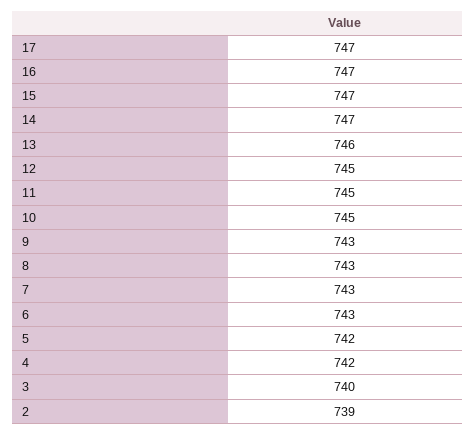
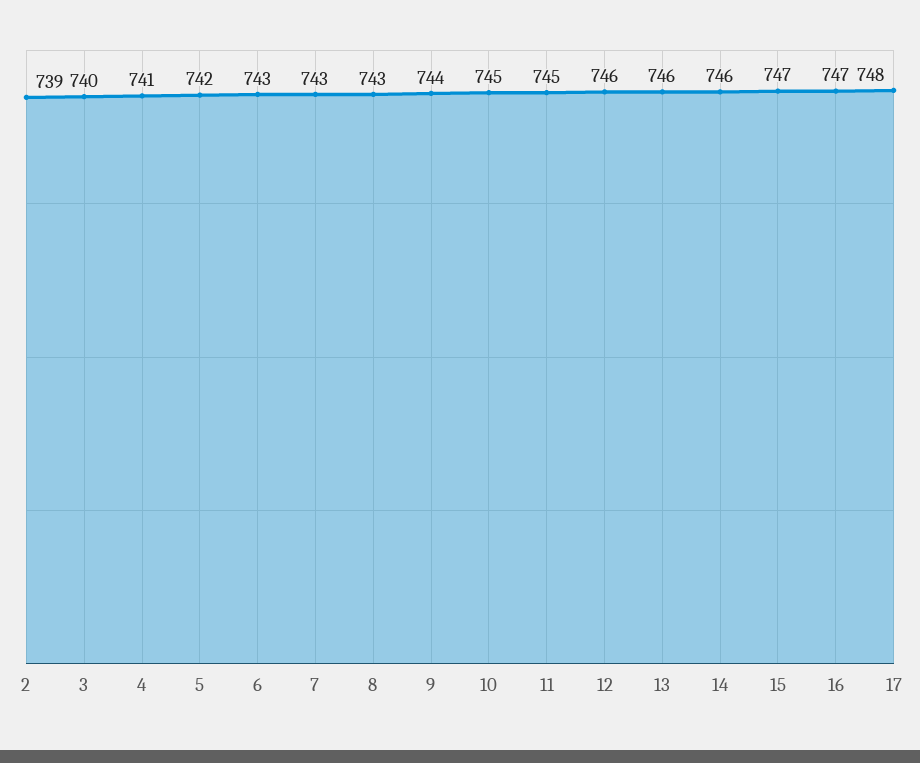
17: 747 -> 748
14: 747 -> 746
12: 745 -> 746
9: 743 -> 744
4: 742 -> 741

